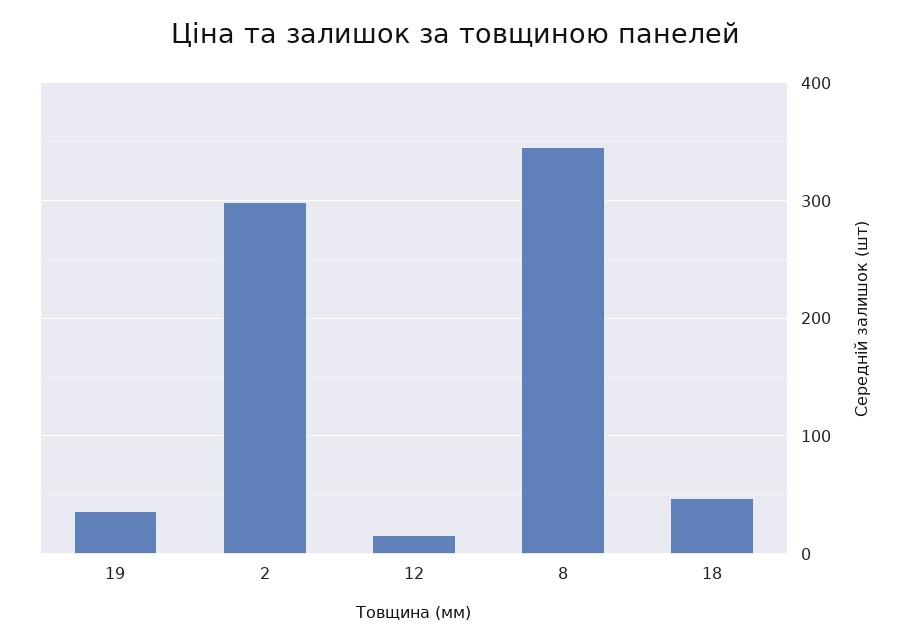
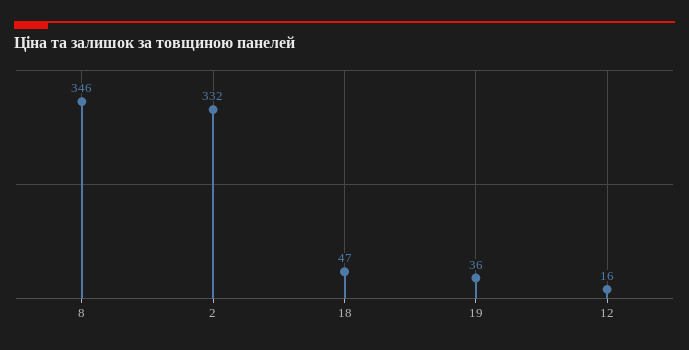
2: 300 -> 332

